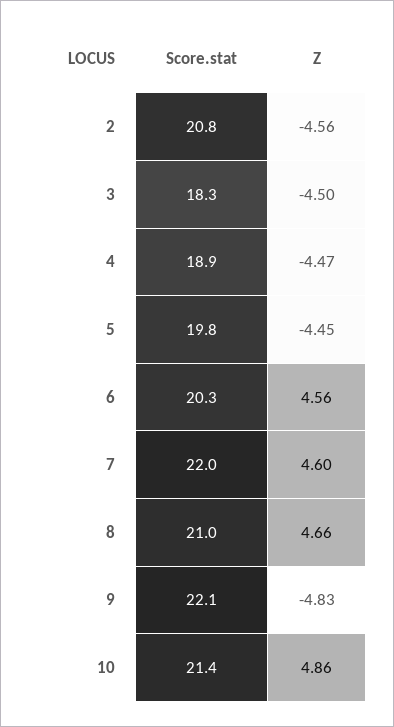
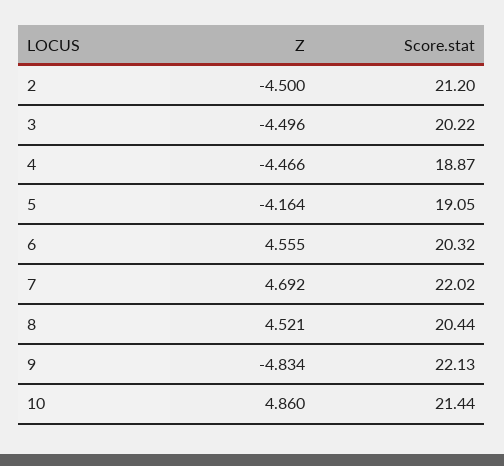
Score.stat, 2: 20.8 -> 21.2
Z, 2: -4.56 -> -4.5
Score.stat, 3: 18.3 -> 20.22
Score.stat, 5: 19.8 -> 19.05
Z, 5: -4.45 -> -4.164
Z, 7: 4.6 -> 4.692
Score.stat, 8: 21 -> 20.44
Z, 8: 4.66 -> 4.521

